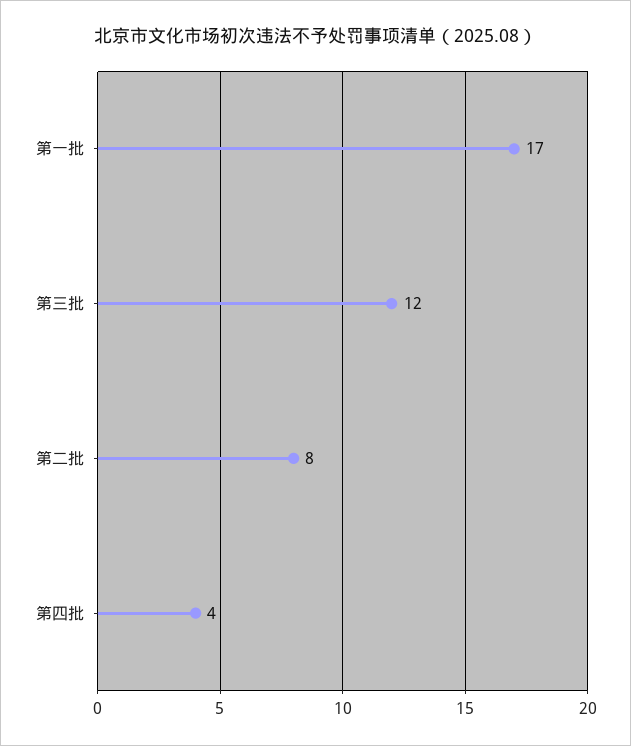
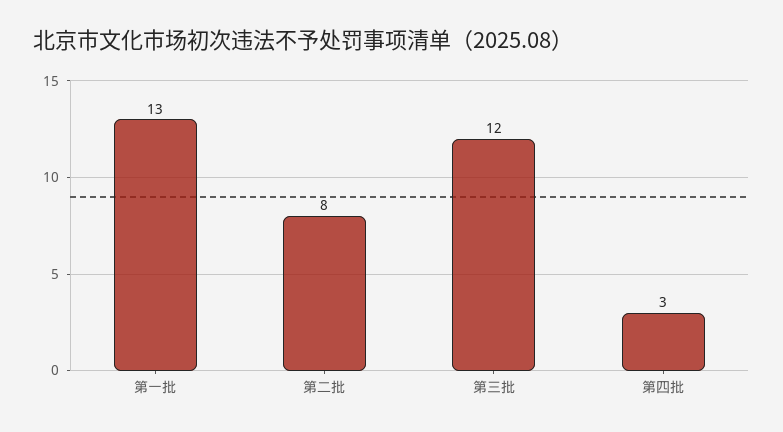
第一批: 17 -> 13
第四批: 4 -> 3

